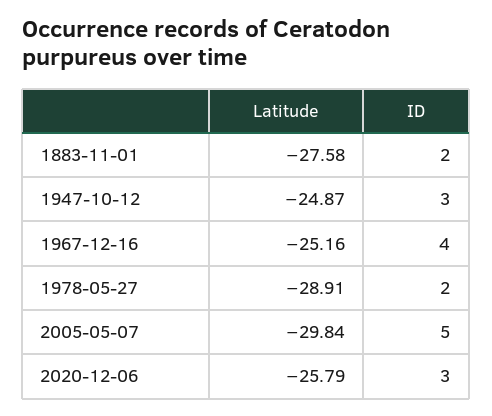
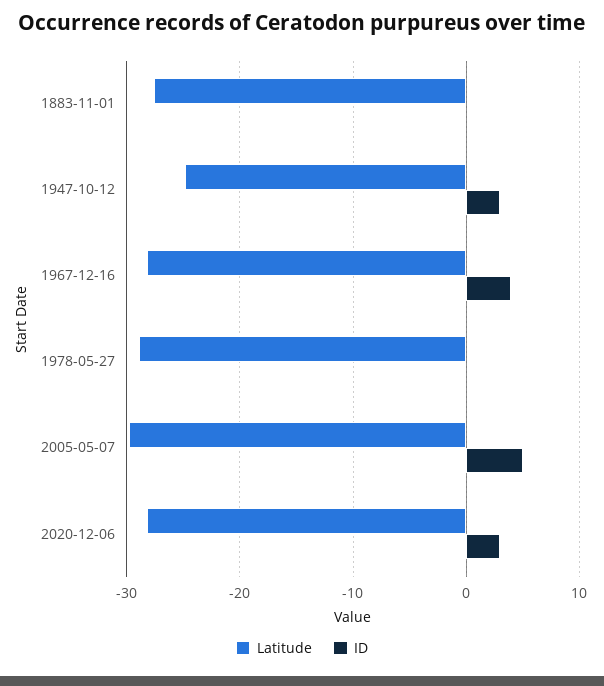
ID, 1883-11-01: 2 -> 0
Latitude, 1967-12-16: -25.16 -> -28
ID, 1978-05-27: 2 -> 0
Latitude, 2020-12-06: -25.79 -> -28

